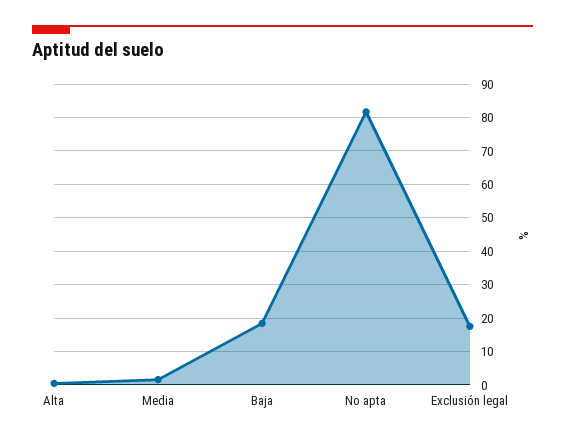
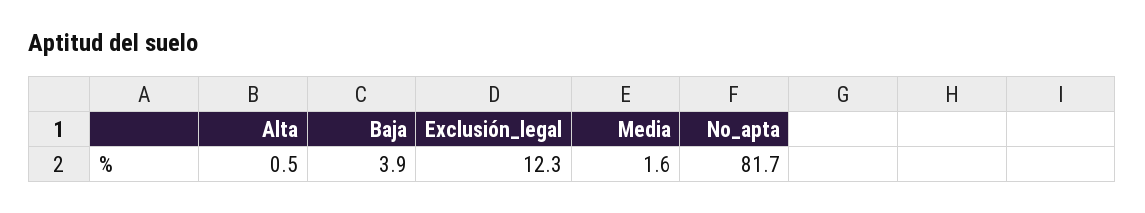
Baja: 18 -> 3.9
Exclusión legal: 18 -> 12.3

